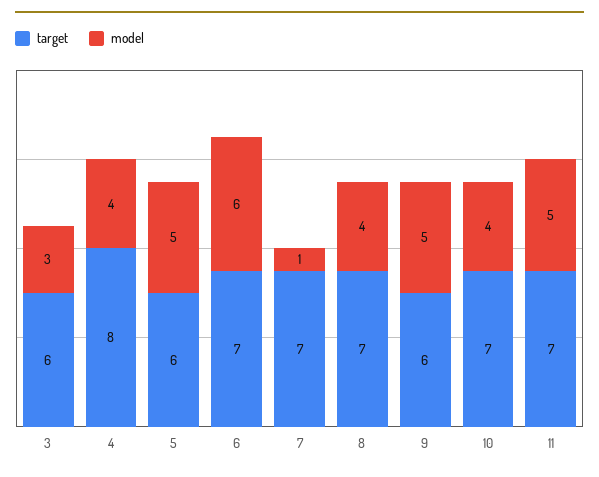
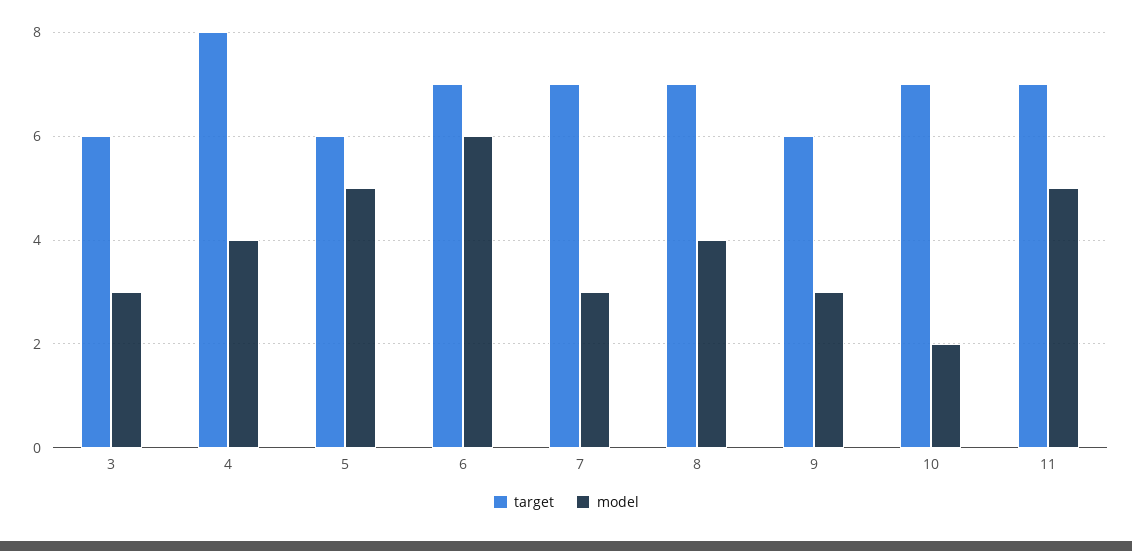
model, 7: 1 -> 3
model, 9: 5 -> 3
model, 10: 4 -> 2

